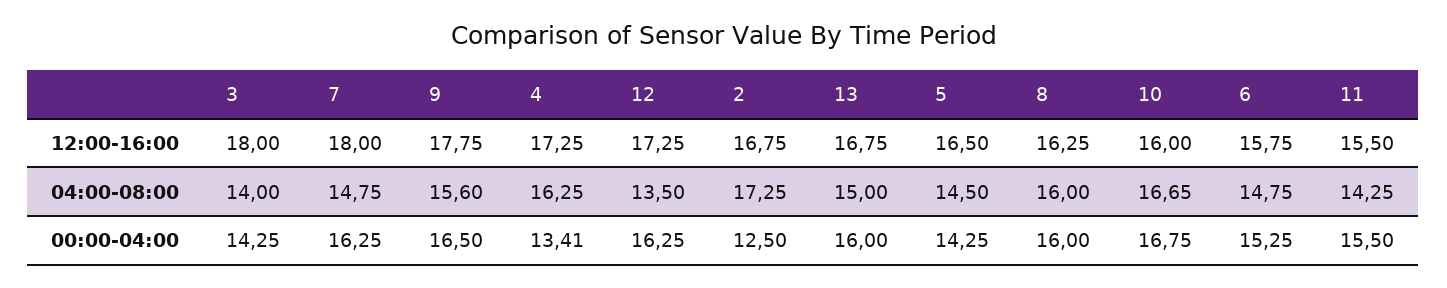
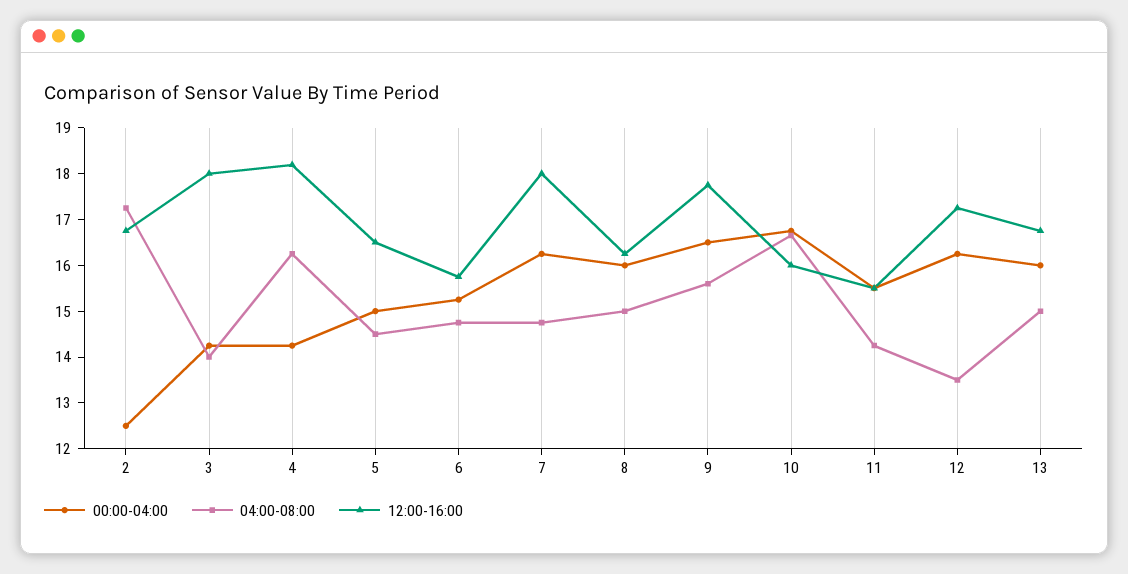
12:00-16:00, 4: 17.25 -> 18.2
04:00-08:00, 8: 16 -> 15
00:00-04:00, 4: 13.41 -> 14.2
00:00-04:00, 5: 14.25 -> 15

